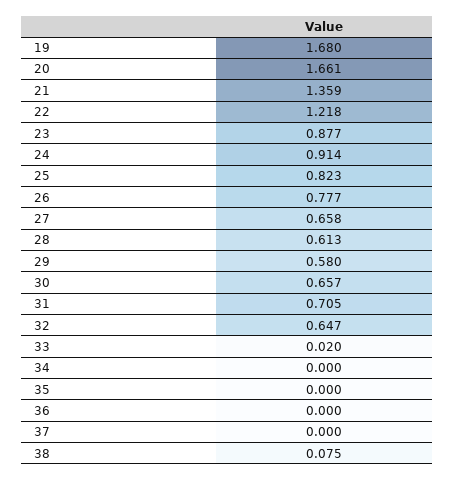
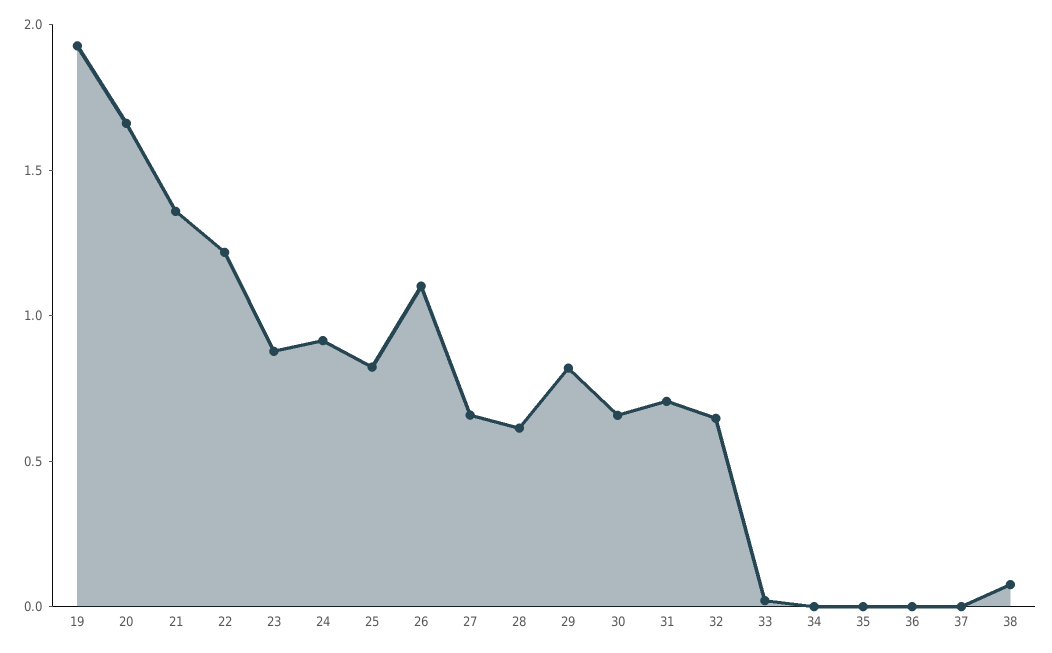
19: 1.68 -> 1.9
26: 0.777 -> 1.1
29: 0.58 -> 0.8

